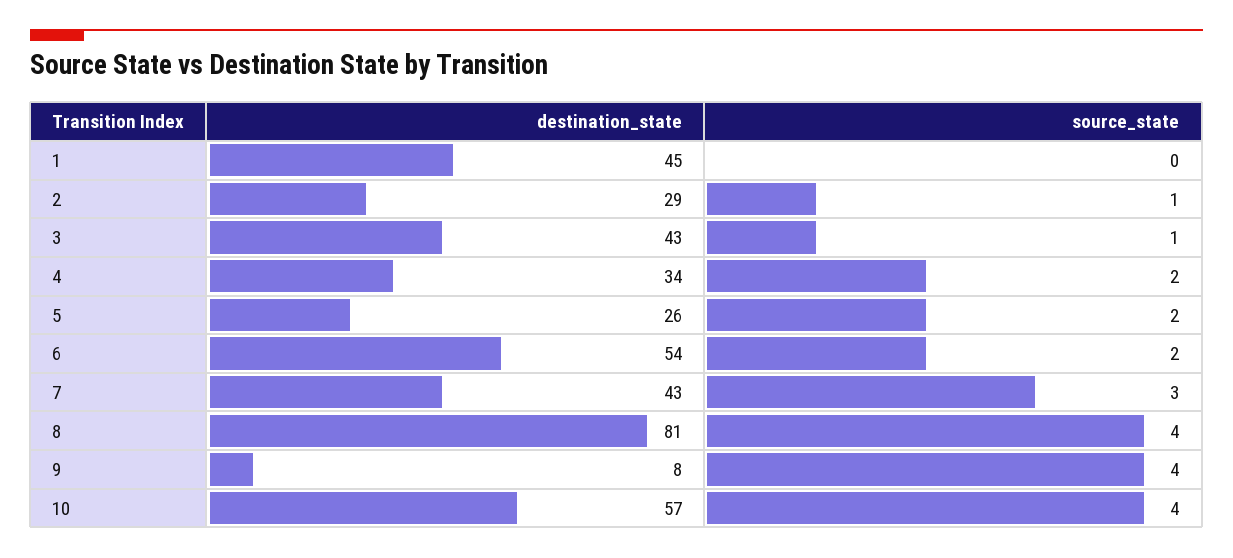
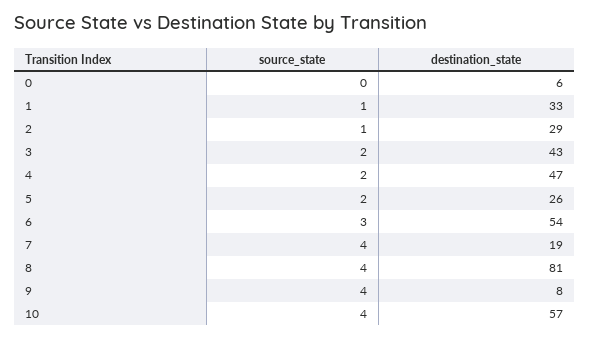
destination_state, 1: 45 -> 33
source_state, 1: 0 -> 1
source_state, 3: 1 -> 2
destination_state, 4: 34 -> 47
source_state, 6: 2 -> 3
destination_state, 7: 43 -> 19
source_state, 7: 3 -> 4
source_state, 0: none -> 0
destination_state, 0: none -> 6

